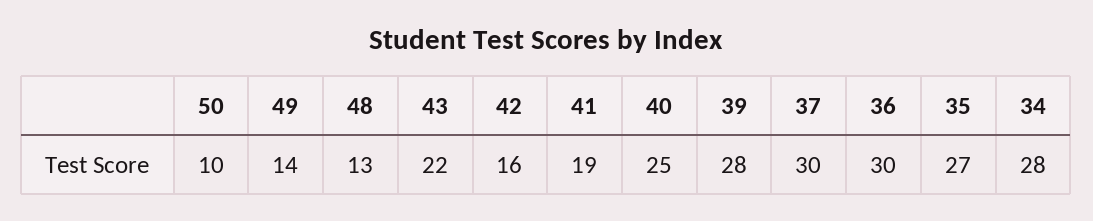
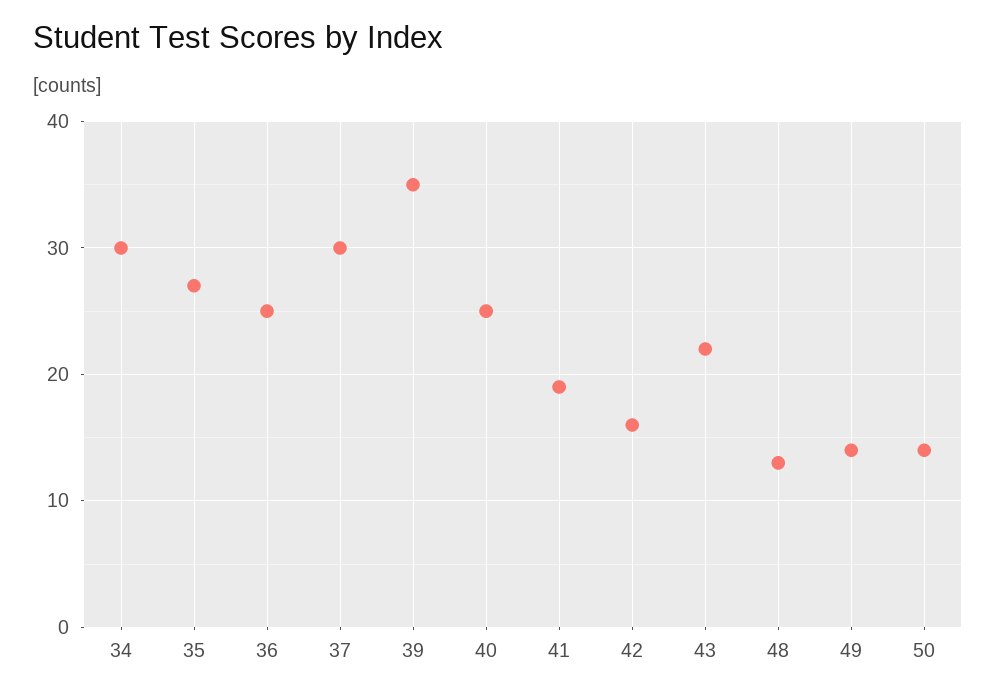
50: 10 -> 14
39: 28 -> 35
36: 30 -> 25
34: 28 -> 30

